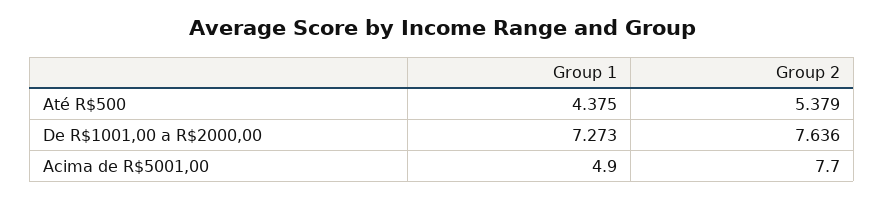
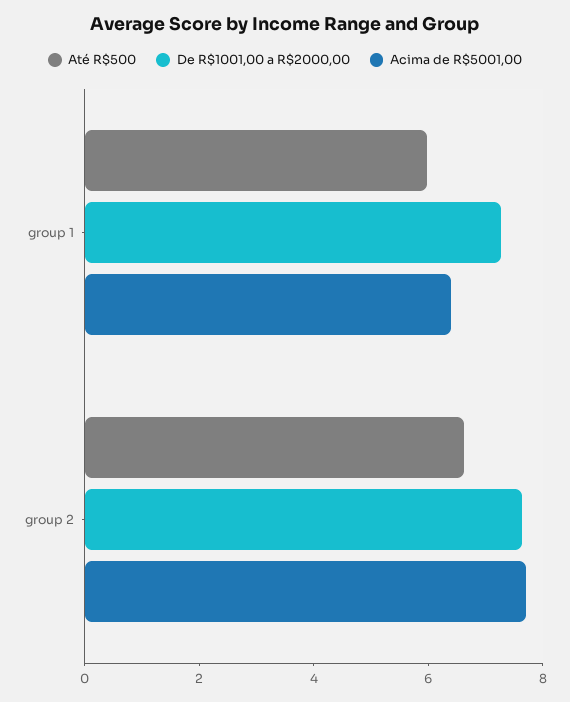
Até R$500, Group 1: 4.375 -> 6
Até R$500, Group 2: 5.379 -> 6.5
Acima de R$5001,00, Group 1: 4.9 -> 6.5

